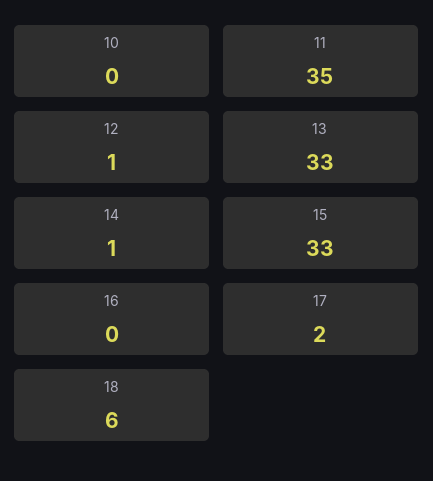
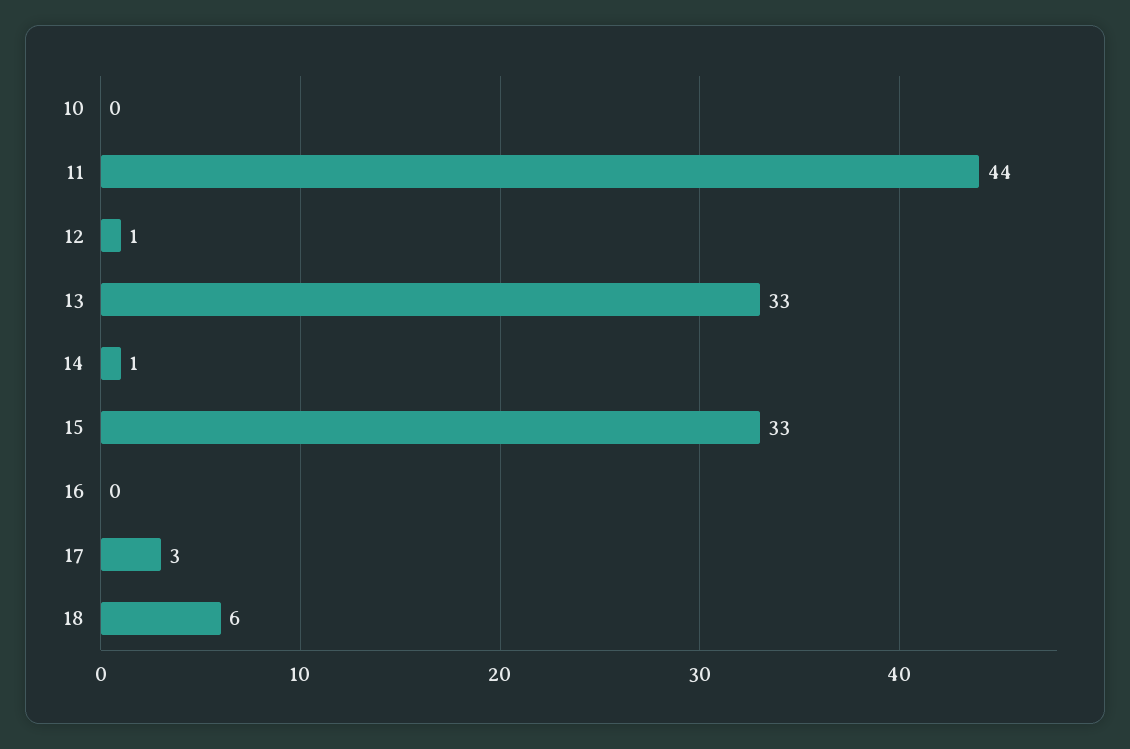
11: 35 -> 44
17: 2 -> 3

